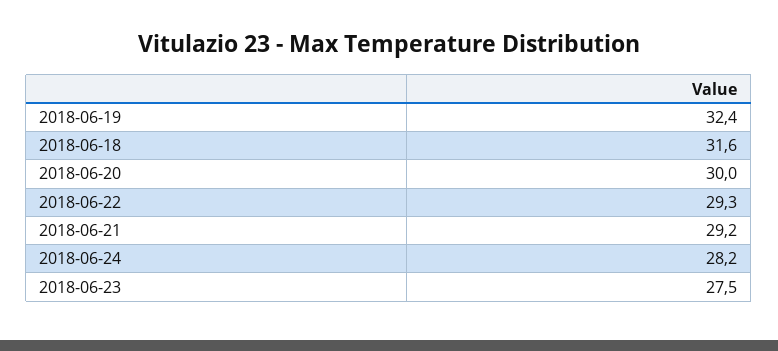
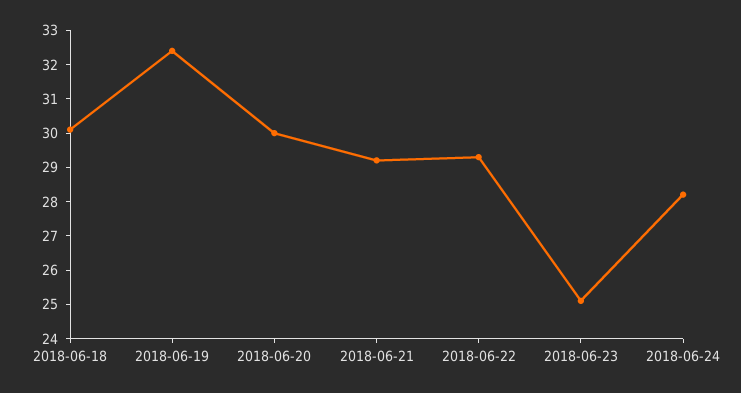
2018-06-18: 31.6 -> 30
2018-06-23: 27.5 -> 25

